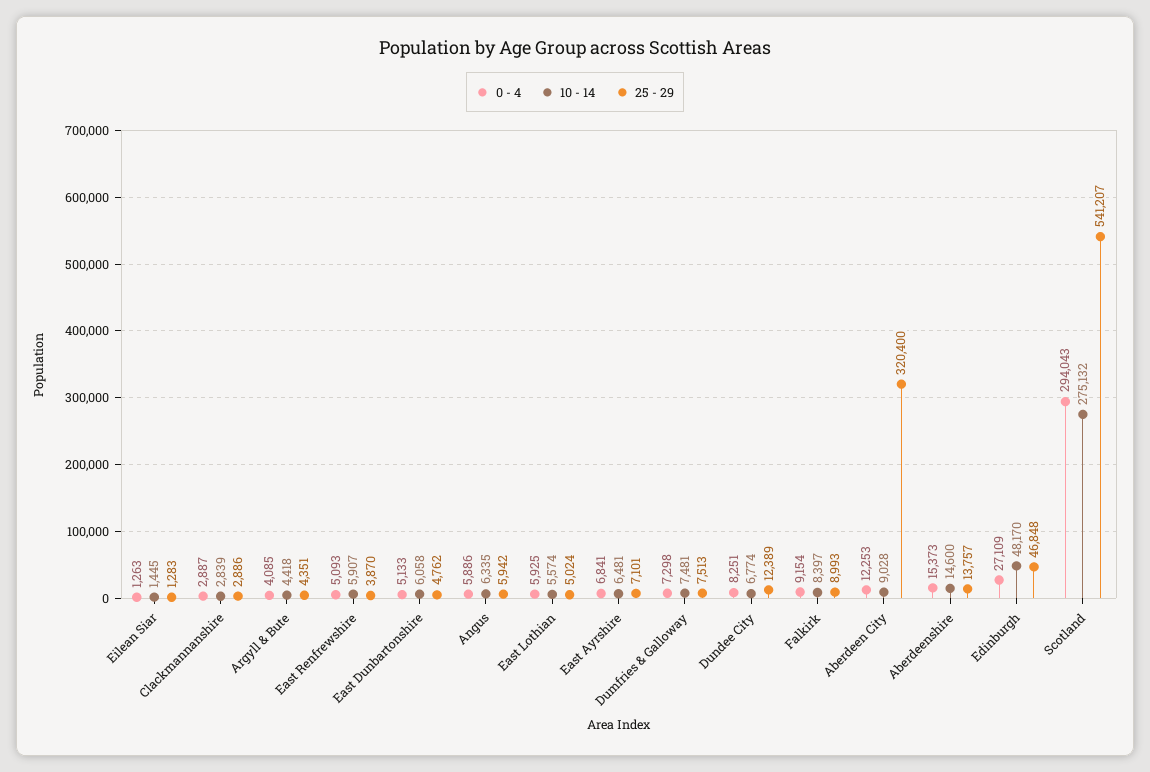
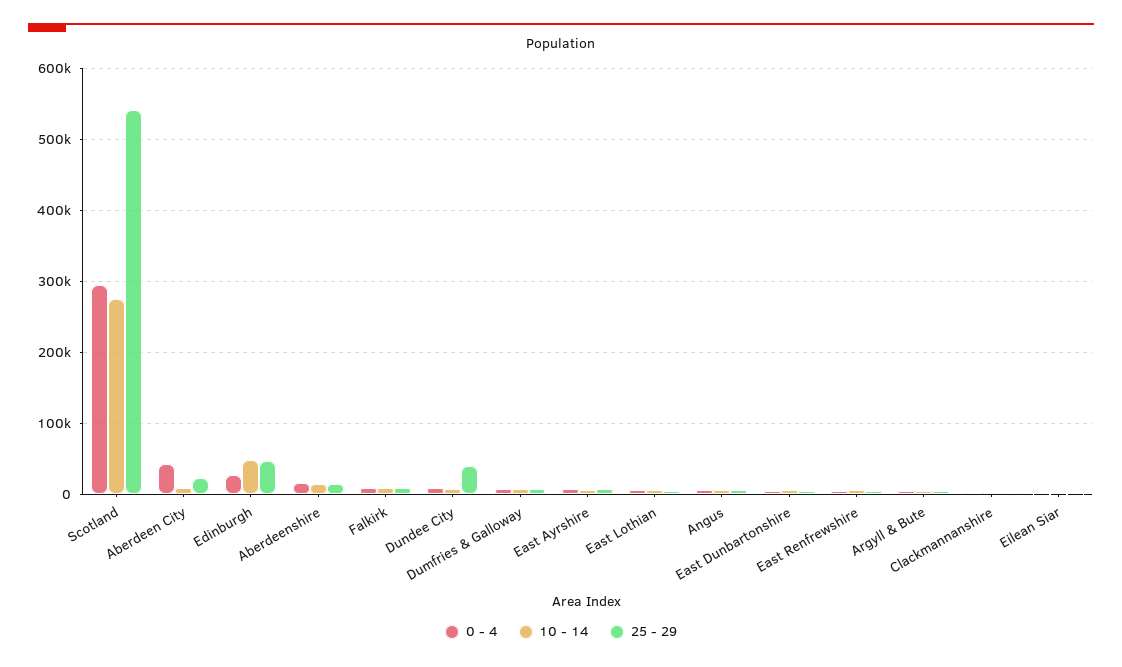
25 - 29, Dundee City: 12389 -> 40000
0 - 4, Aberdeen City: 12253 -> 40000
25 - 29, Aberdeen City: 320400 -> 20000

